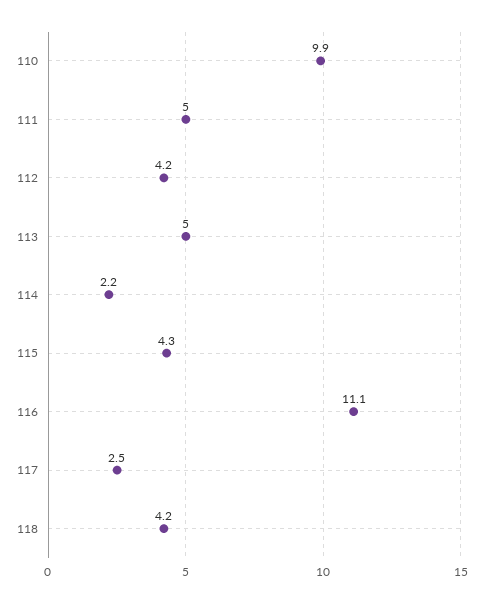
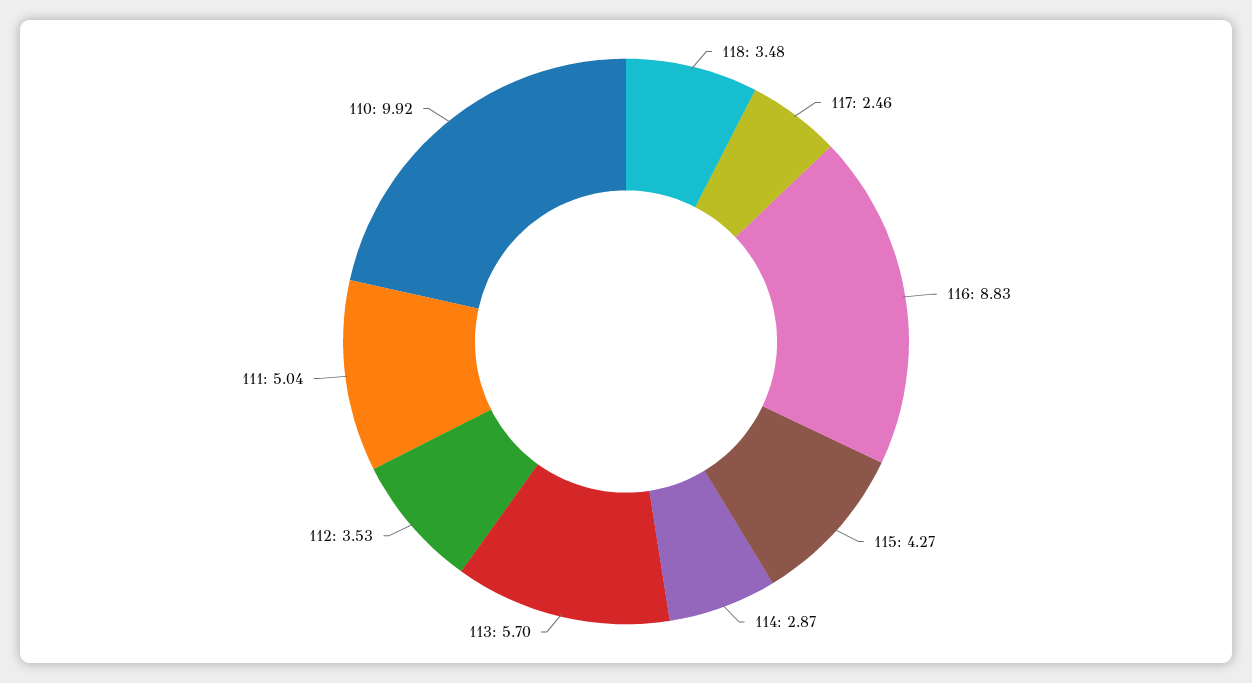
112: 4.2 -> 3.53
113: 5 -> 5.7
114: 2.2 -> 2.87
116: 11.1 -> 8.83
118: 4.2 -> 3.48

